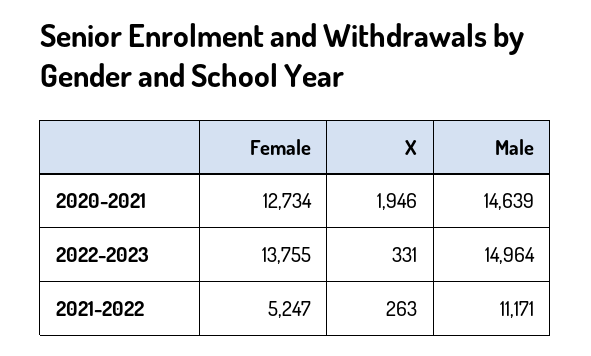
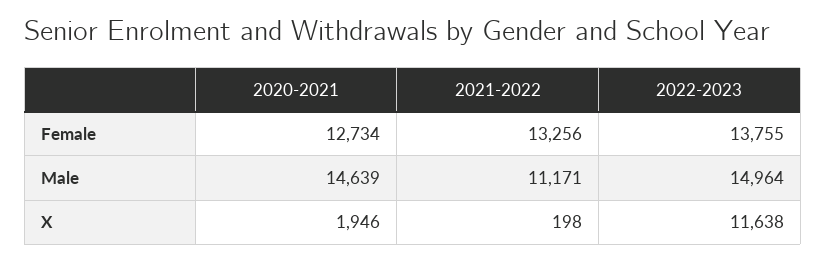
X, 2022-2023: 331 -> 11638
Female, 2021-2022: 5247 -> 13256
X, 2021-2022: 263 -> 198

